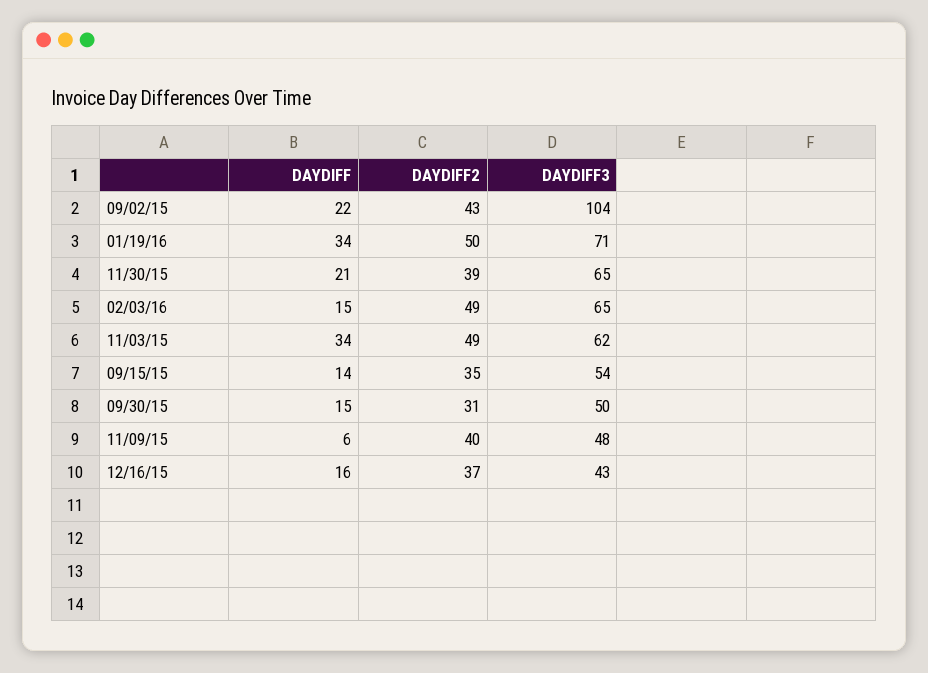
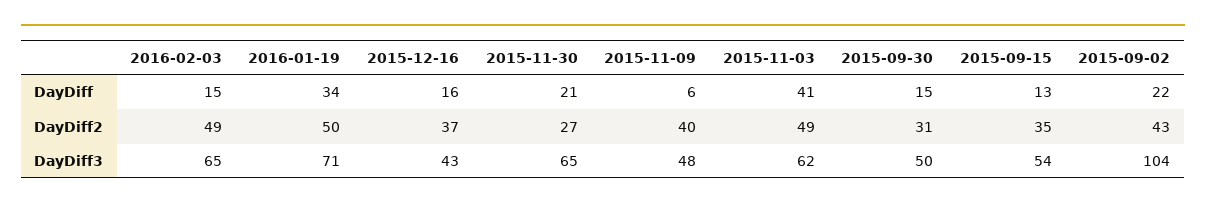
DAYDIFF2, 11/30/15: 39 -> 27
DAYDIFF, 11/03/15: 34 -> 41
DAYDIFF, 09/15/15: 14 -> 13

